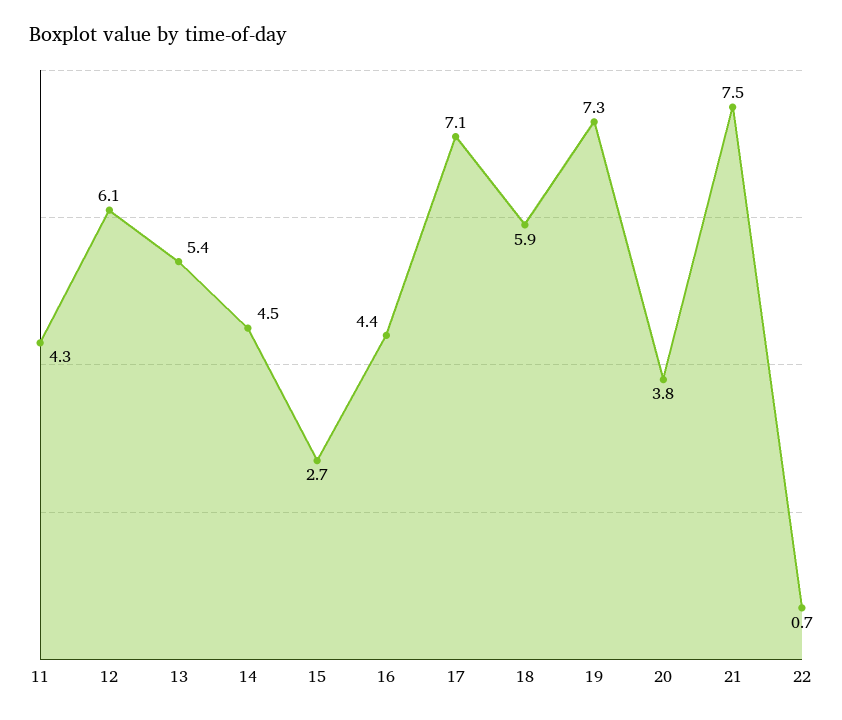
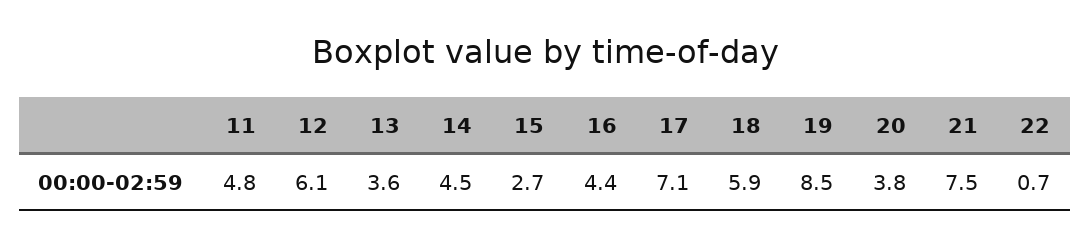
11: 4.3 -> 4.8
13: 5.4 -> 3.6
19: 7.3 -> 8.5

